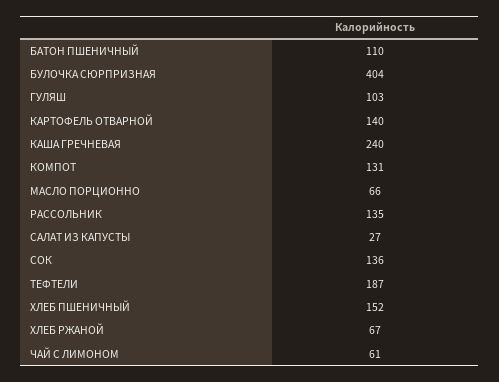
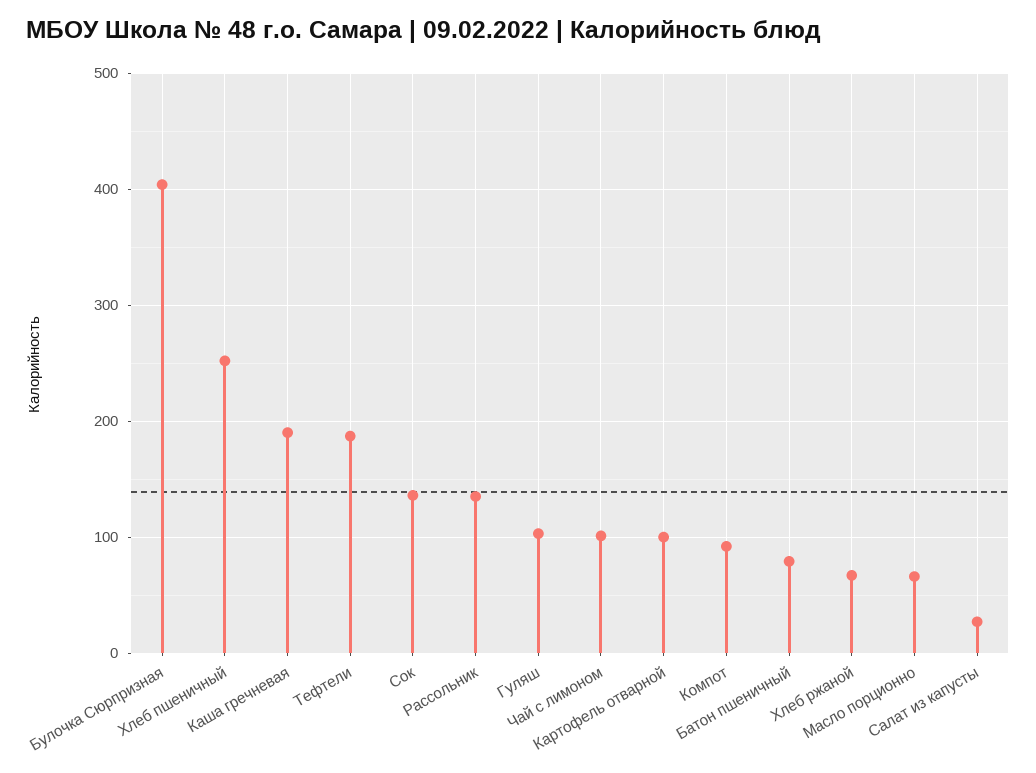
БАТОН ПШЕНИЧНЫЙ: 110 -> 80
КАРТОФЕЛЬ ОТВАРНОЙ: 140 -> 100
КАША ГРЕЧНЕВАЯ: 240 -> 190
КОМПОТ: 131 -> 90
ХЛЕБ ПШЕНИЧНЫЙ: 152 -> 250
ЧАЙ С ЛИМОНОМ: 61 -> 100

